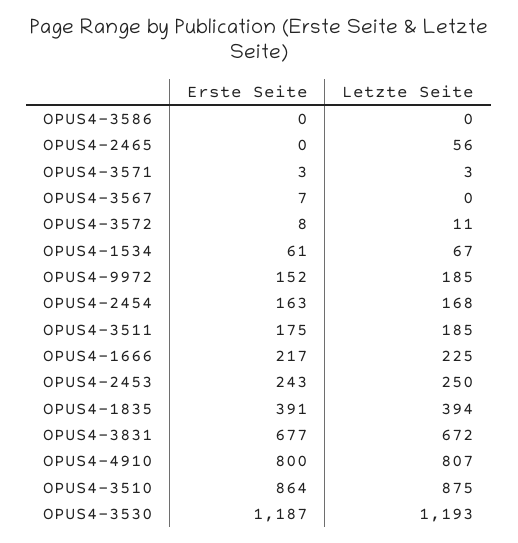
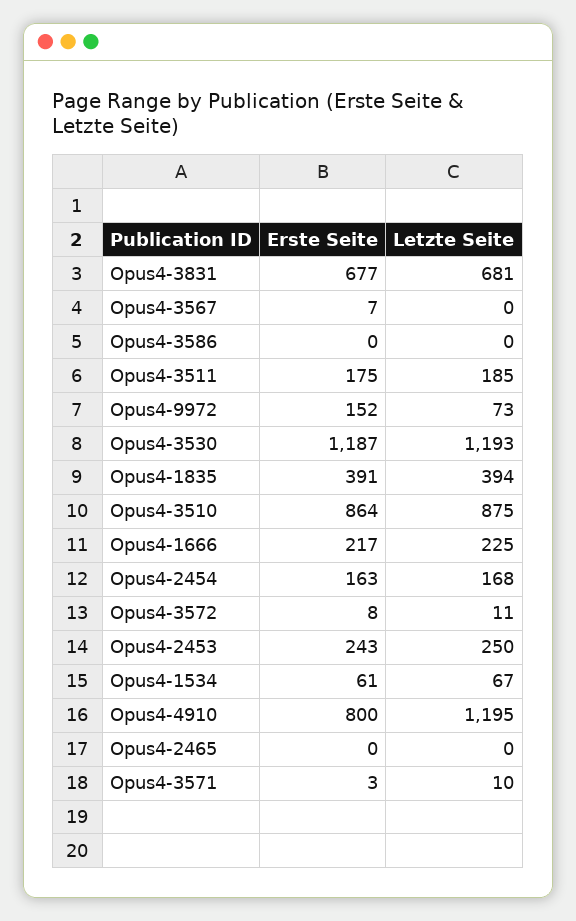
Letzte Seite, OPUS4-2465: 56 -> 0
Letzte Seite, OPUS4-3571: 3 -> 10
Letzte Seite, OPUS4-9972: 185 -> 73
Letzte Seite, OPUS4-3831: 672 -> 681
Letzte Seite, OPUS4-4910: 807 -> 1195

